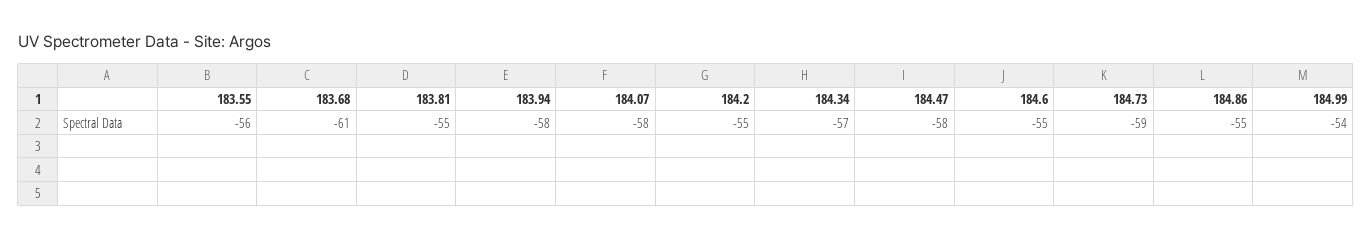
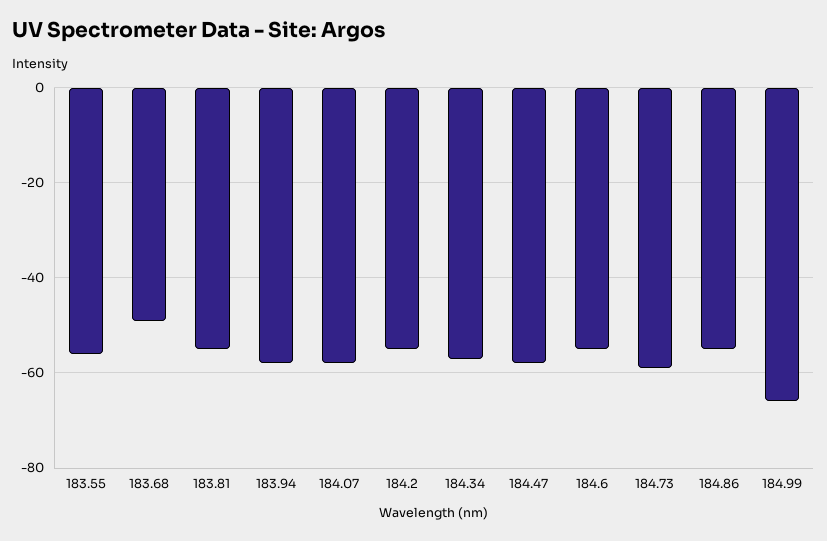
183.68: -61 -> -50
184.99: -54 -> -65

